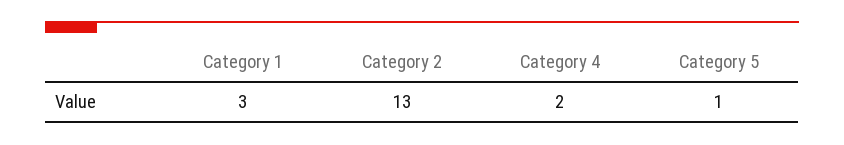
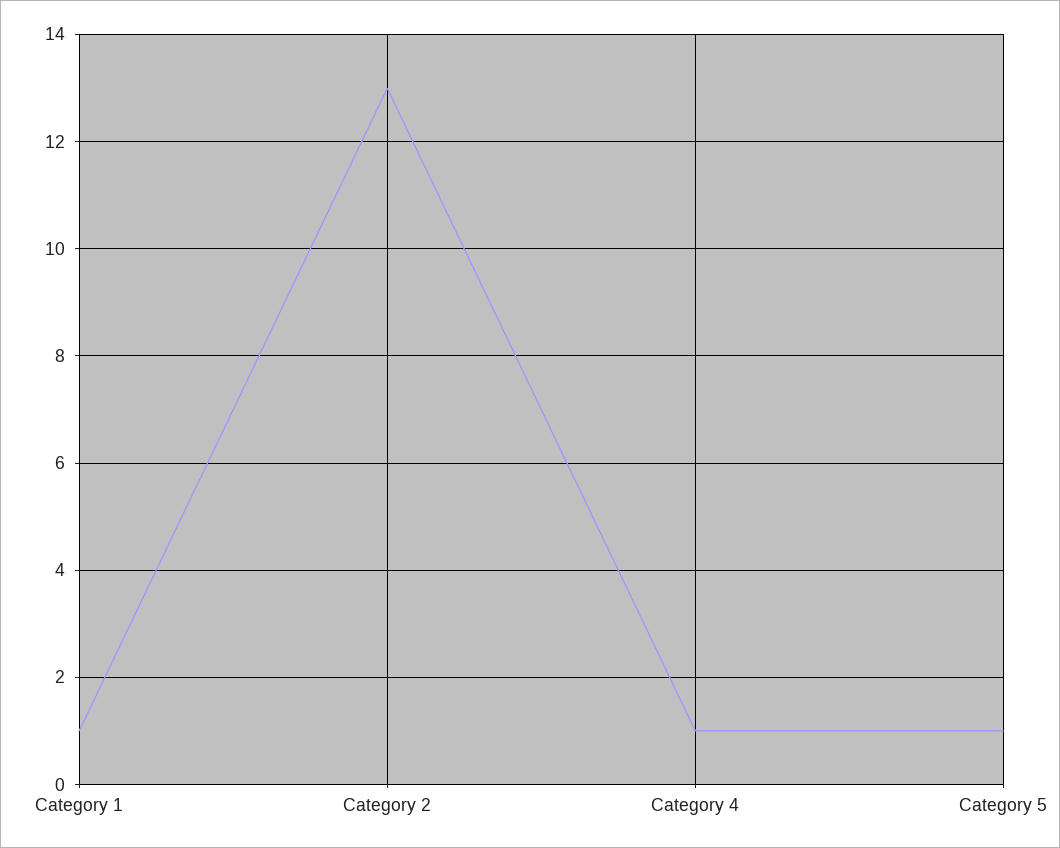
Category 1: 3 -> 1
Category 4: 2 -> 1

